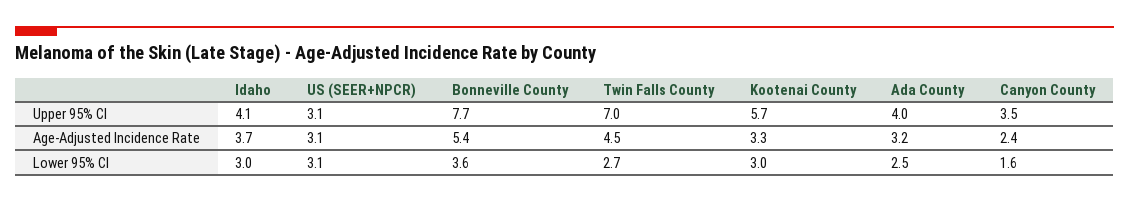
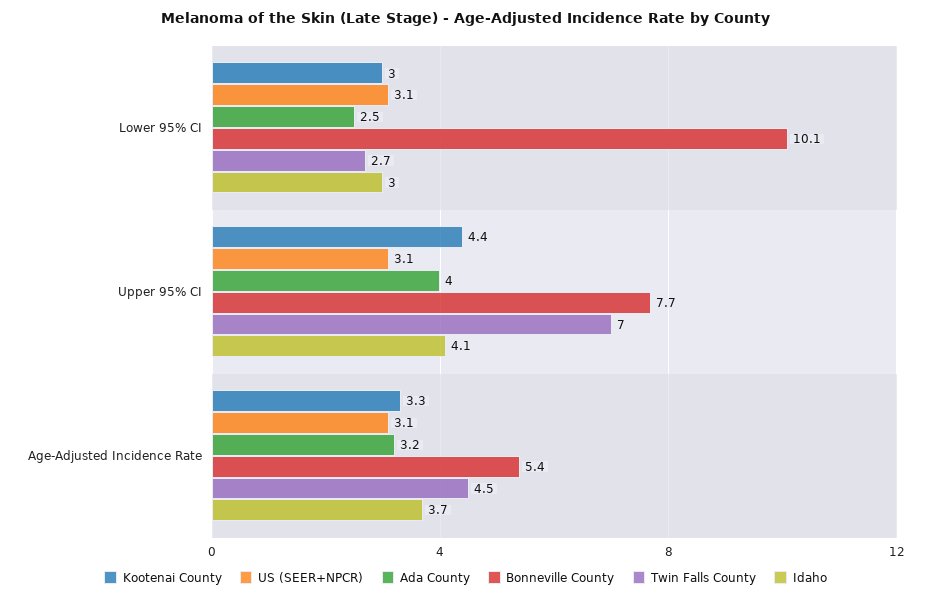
Kootenai County, Upper 95% CI: 5.7 -> 4.4
Canyon County, Upper 95% CI: 3.5 -> none
Canyon County, Age-Adjusted Incidence Rate: 2.4 -> none
Bonneville County, Lower 95% CI: 3.6 -> 10.1
Canyon County, Lower 95% CI: 1.6 -> none

